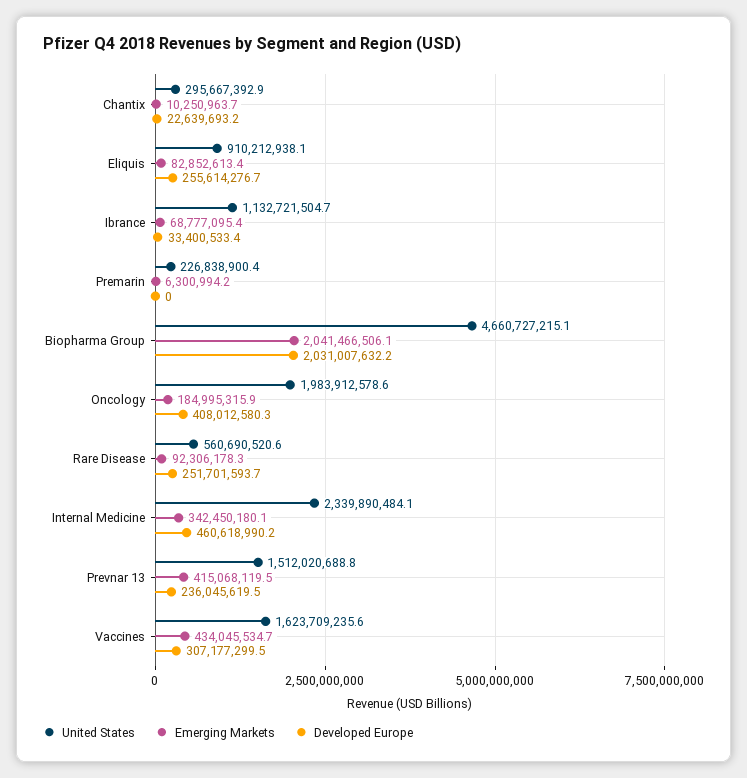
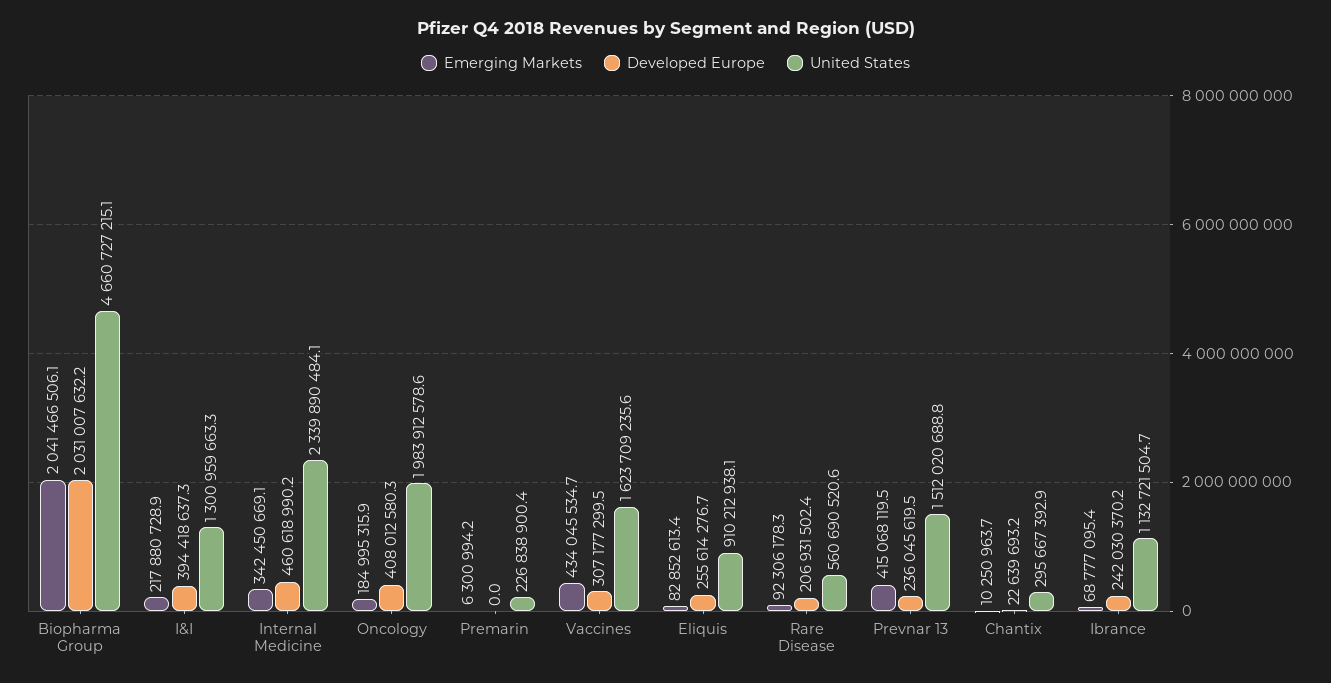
Developed Europe, Ibrance: 33400533.4 -> 242030370.2
Developed Europe, Rare Disease: 251701593.7 -> 206931502.4
Emerging Markets, Internal Medicine: 342450180.1 -> 342450669.1
Emerging Markets, I&I: none -> 217880728.9
Developed Europe, I&I: none -> 394418637.3
United States, I&I: none -> 1300959663.3

